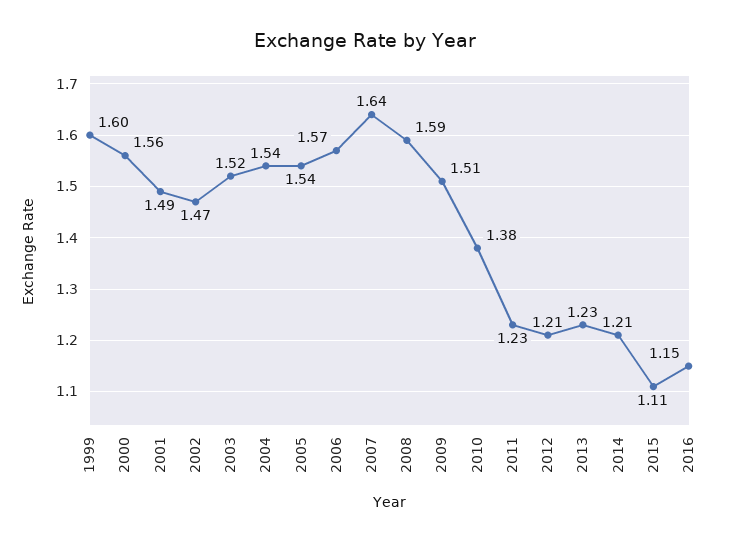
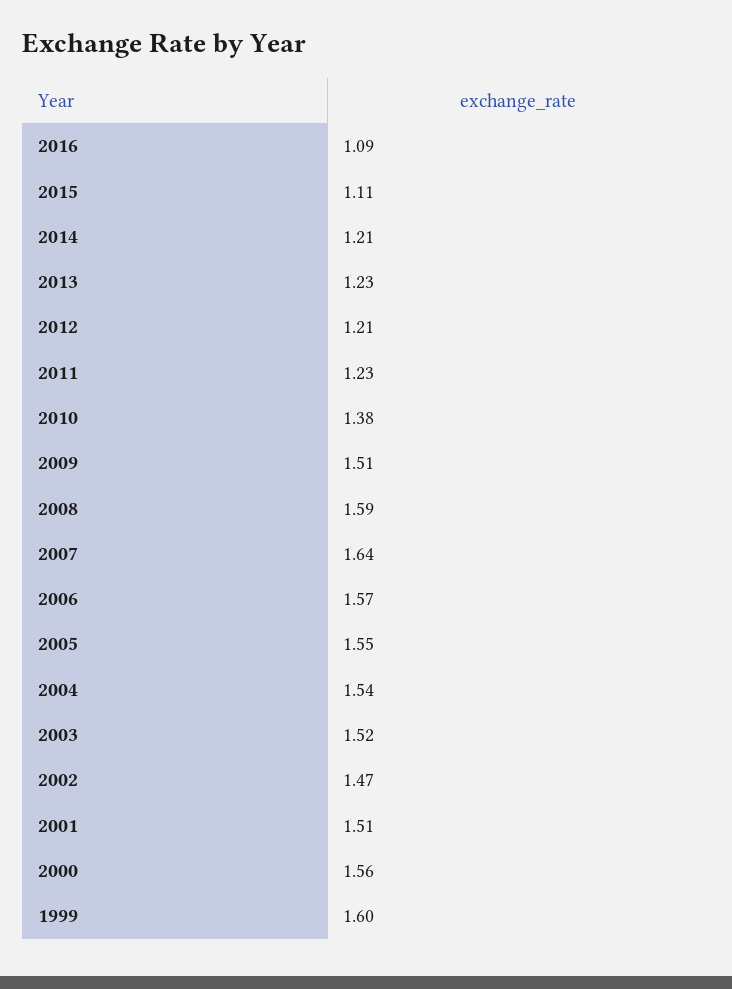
2001: 1.49 -> 1.51
2005: 1.54 -> 1.55
2016: 1.15 -> 1.09

